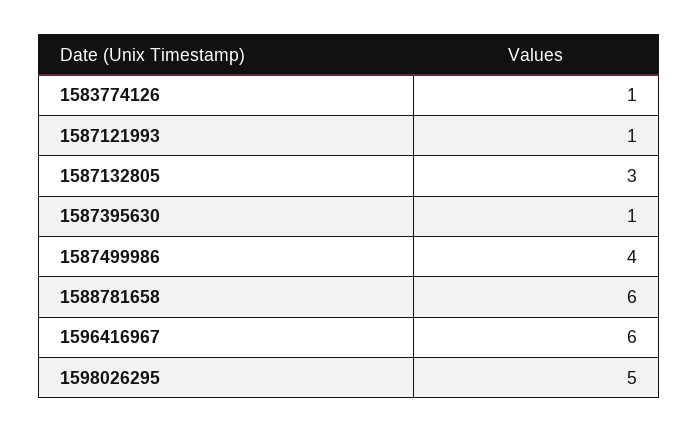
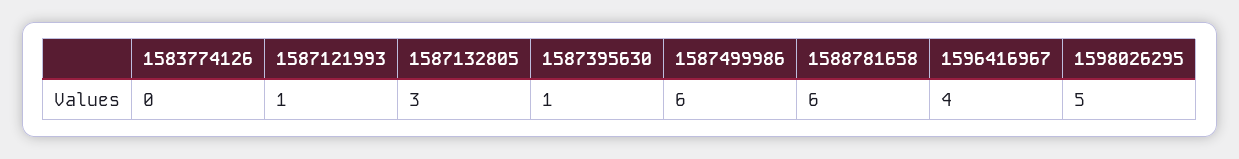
1583774126: 1 -> 0
1587499986: 4 -> 6
1596416967: 6 -> 4

